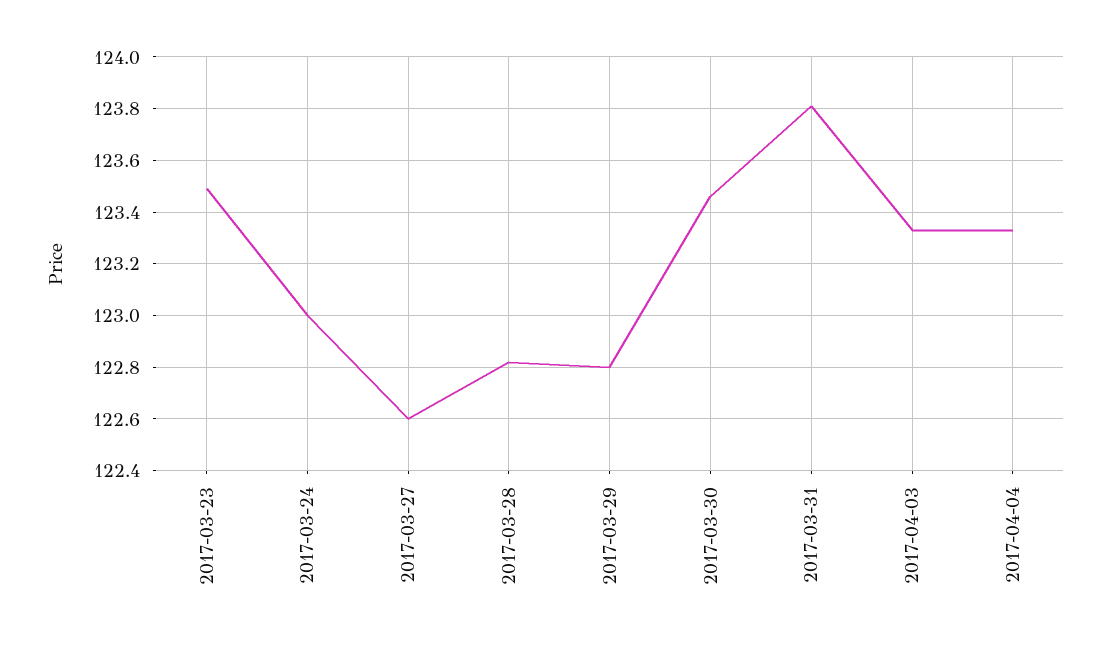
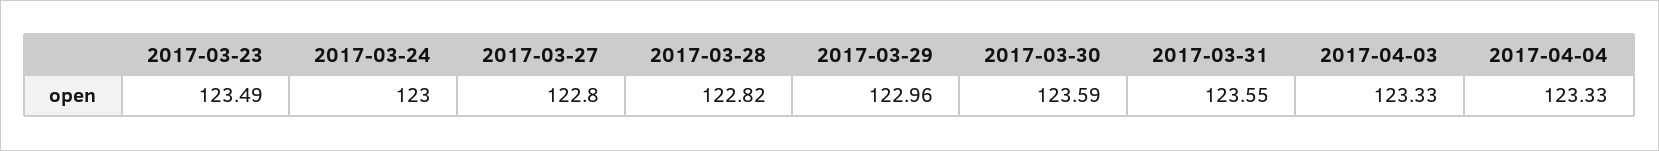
2017-03-27: 122.6 -> 122.8
2017-03-29: 122.8 -> 122.96
2017-03-30: 123.45 -> 123.59
2017-03-31: 123.8 -> 123.55

